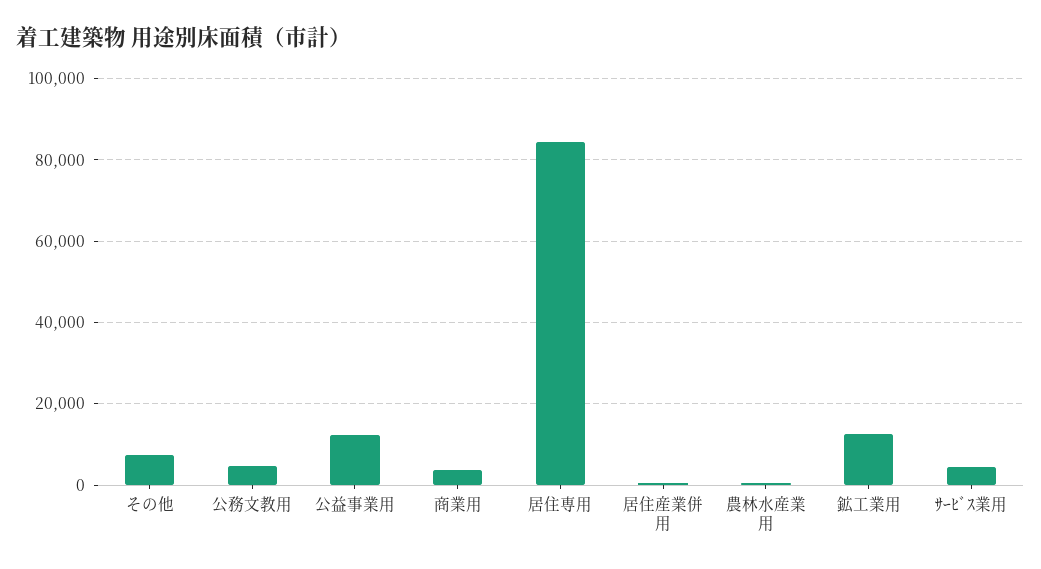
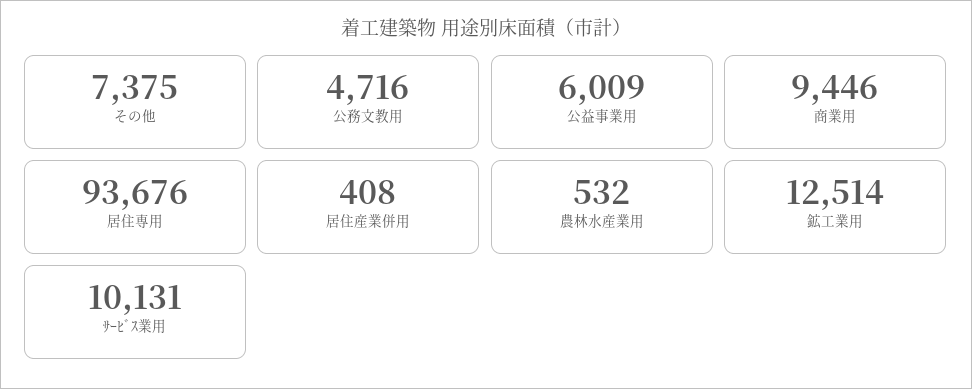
公益事業用: 12000 -> 6009
商業用: 4000 -> 9446
居住専用: 84000 -> 93676
ｻｰﾋﾞｽ業用: 4000 -> 10131

